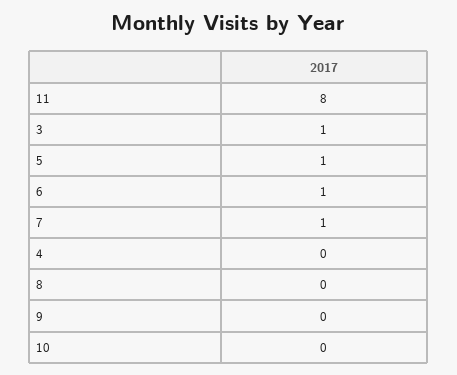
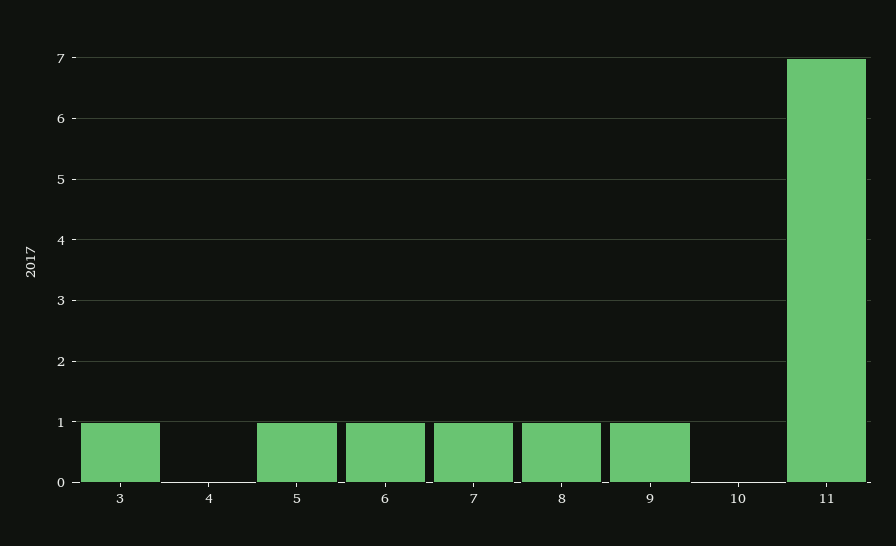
11: 8 -> 7
8: 0 -> 1
9: 0 -> 1

